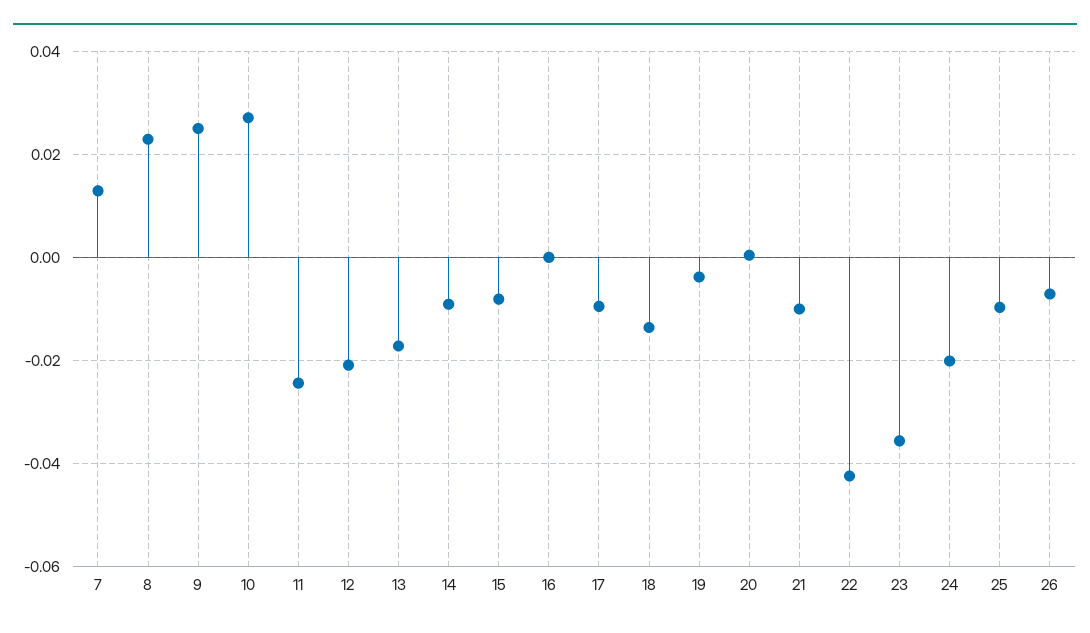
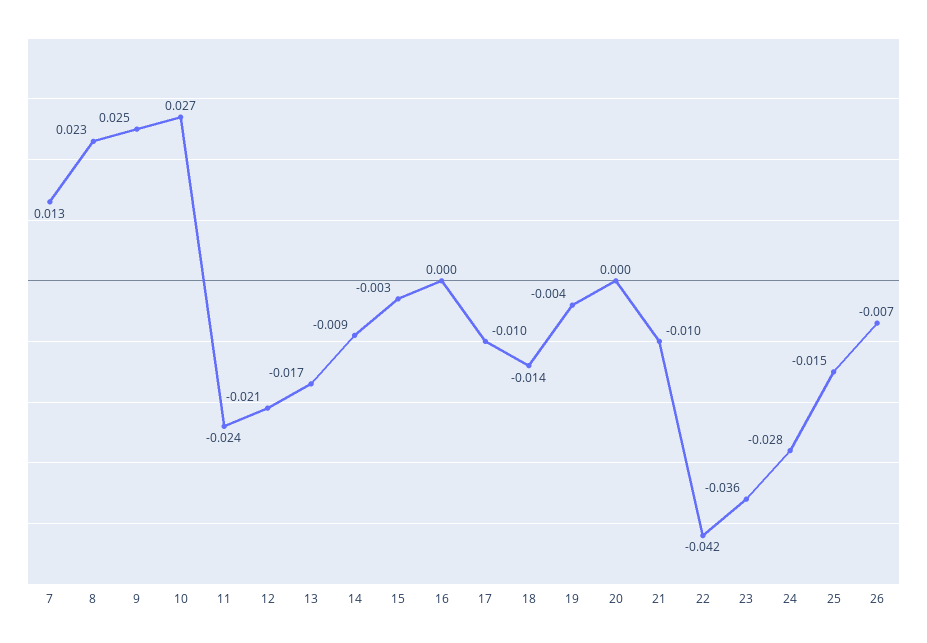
15: -0.008 -> -0.003
24: -0.02 -> -0.028
25: -0.01 -> -0.015

